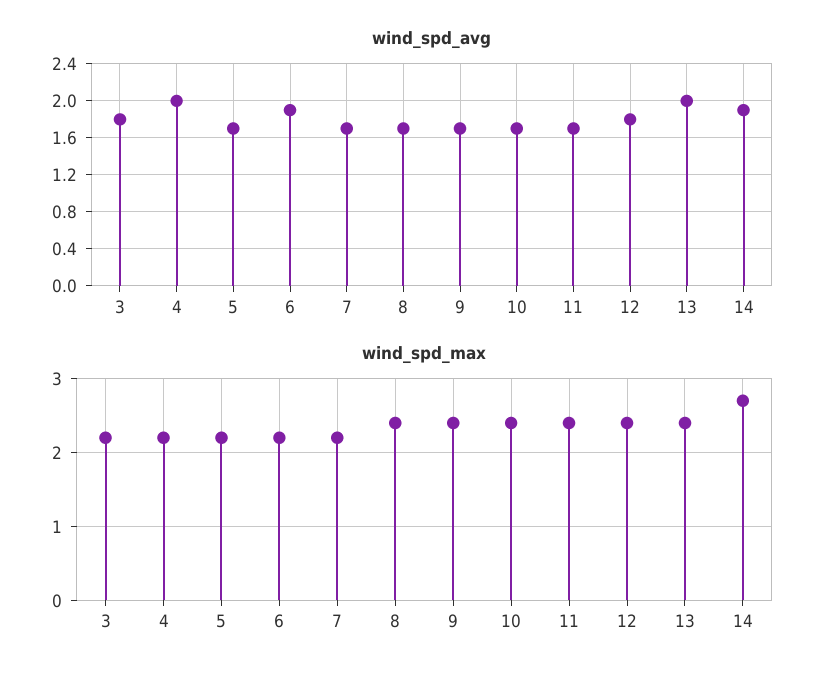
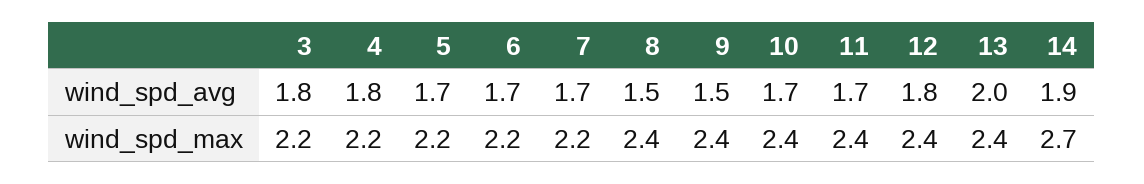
wind_spd_avg, 4: 2 -> 1.8
wind_spd_avg, 6: 1.9 -> 1.7
wind_spd_avg, 8: 1.7 -> 1.5
wind_spd_avg, 9: 1.7 -> 1.5

